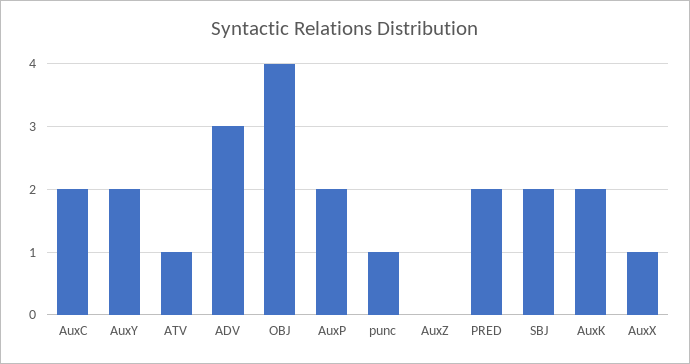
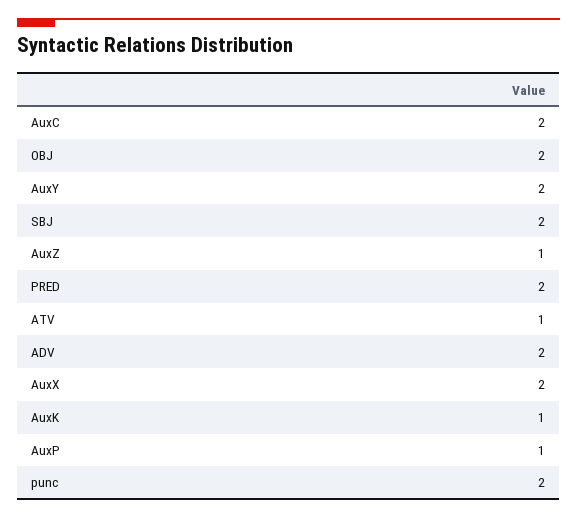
ADV: 3 -> 2
OBJ: 4 -> 2
AuxP: 2 -> 1
punc: 1 -> 2
AuxZ: 0 -> 1
AuxK: 2 -> 1
AuxX: 1 -> 2

